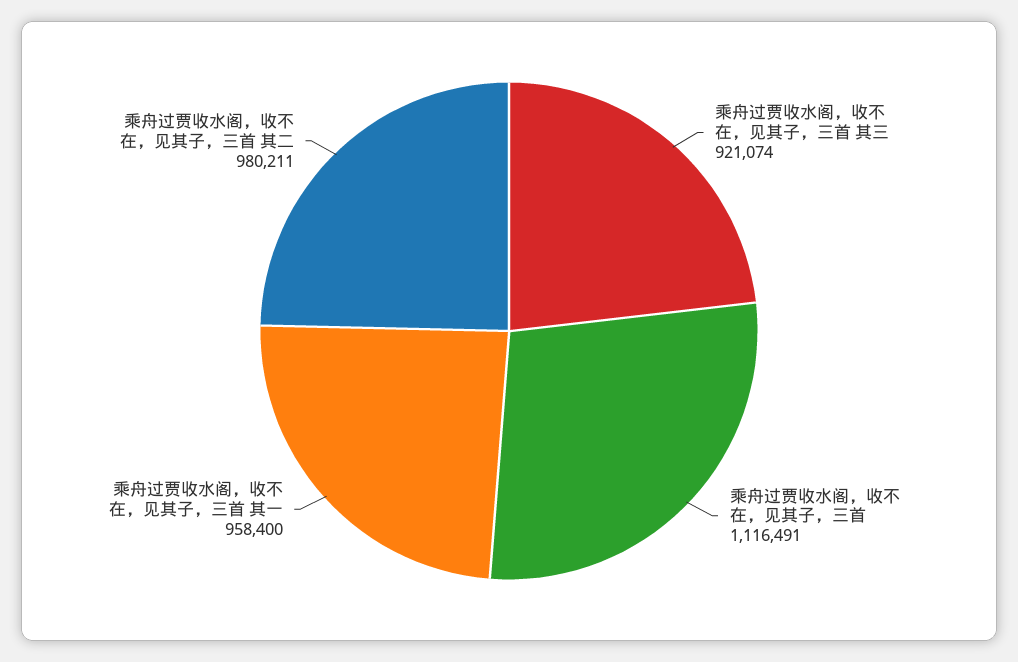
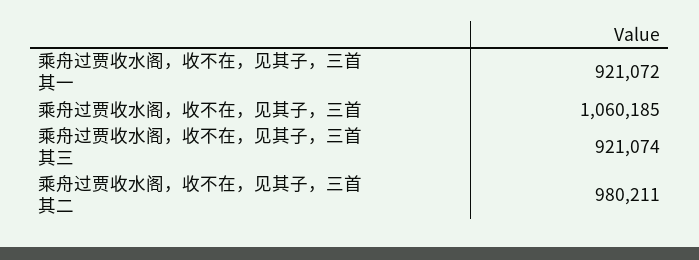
乘舟过贾收水阁，收不在，见其子，三首: 1116491 -> 1060185
乘舟过贾收水阁，收不在，见其子，三首 其一: 958400 -> 921072

